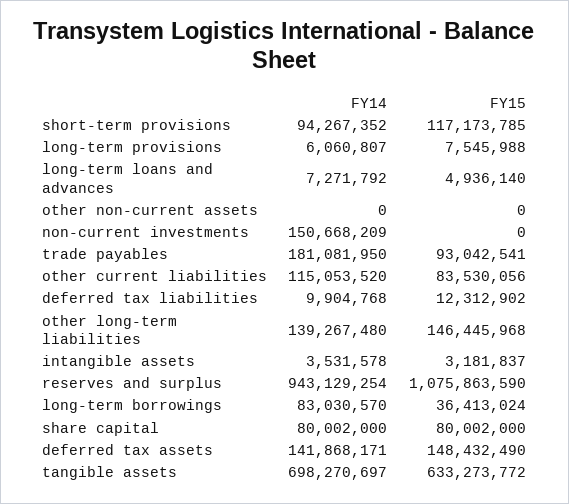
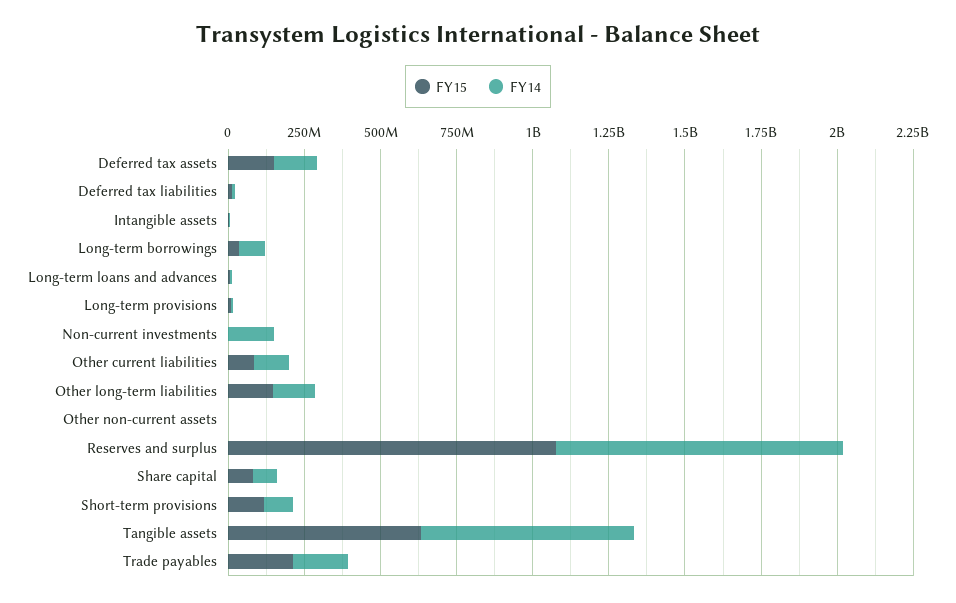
FY15, trade payables: 93042541 -> 200000000

